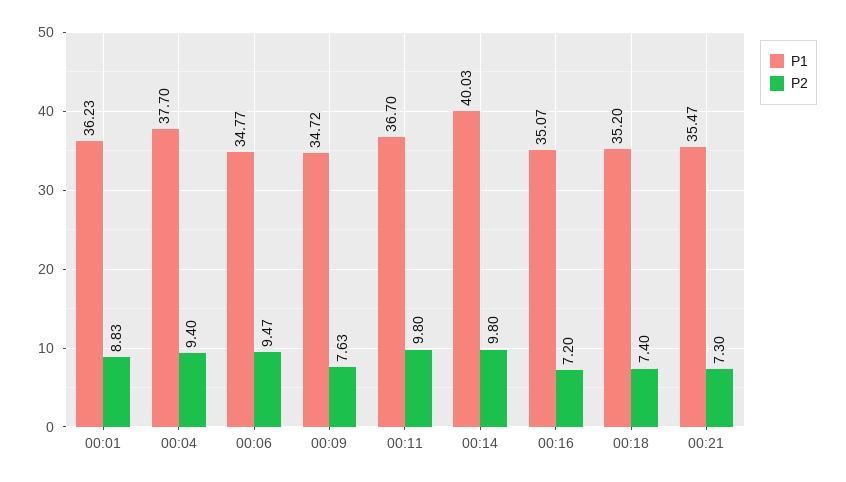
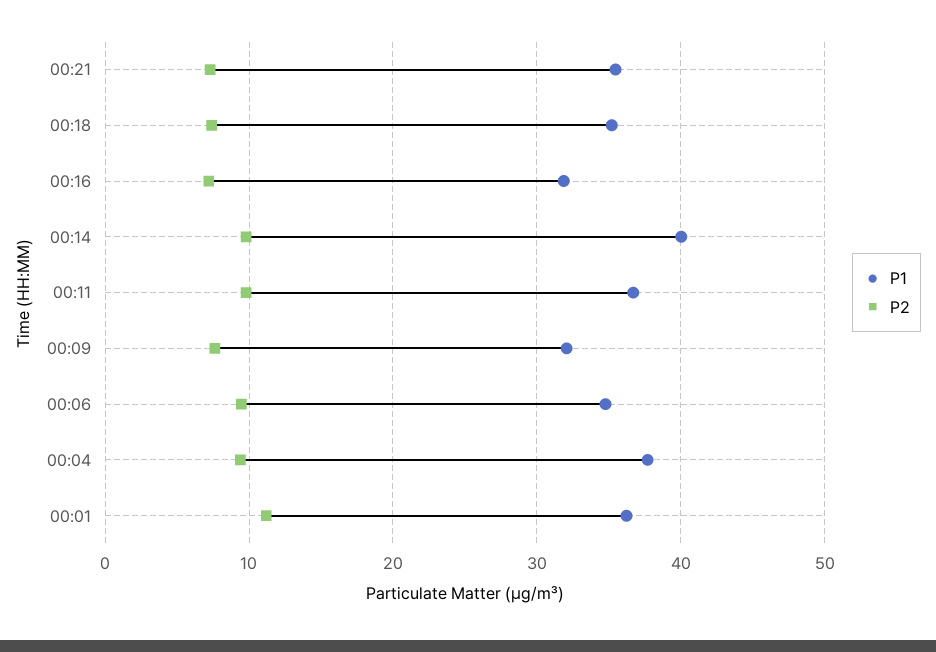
P2, 00:01: 8.83 -> 11
P1, 00:09: 34.72 -> 32
P1, 00:16: 35.07 -> 32

